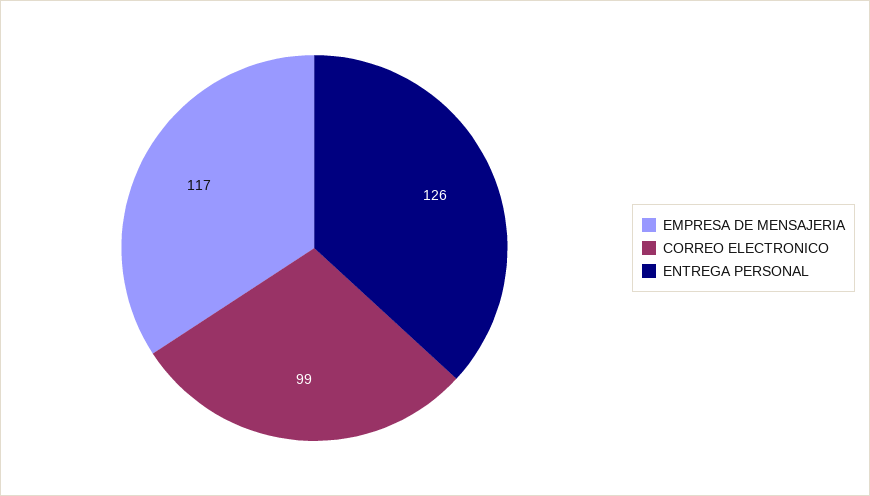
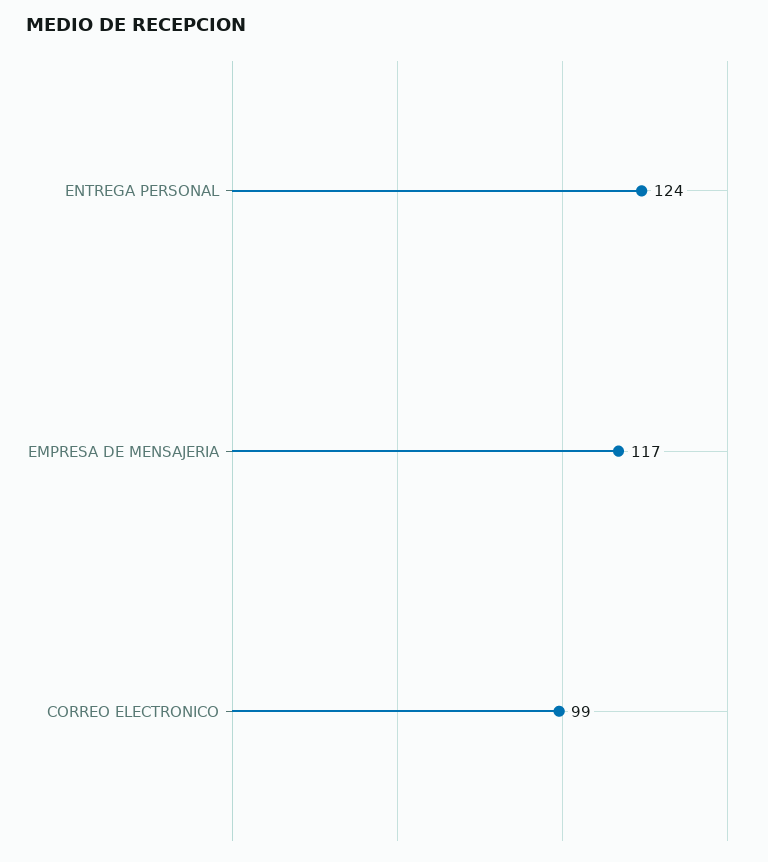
ENTREGA PERSONAL: 126 -> 124

